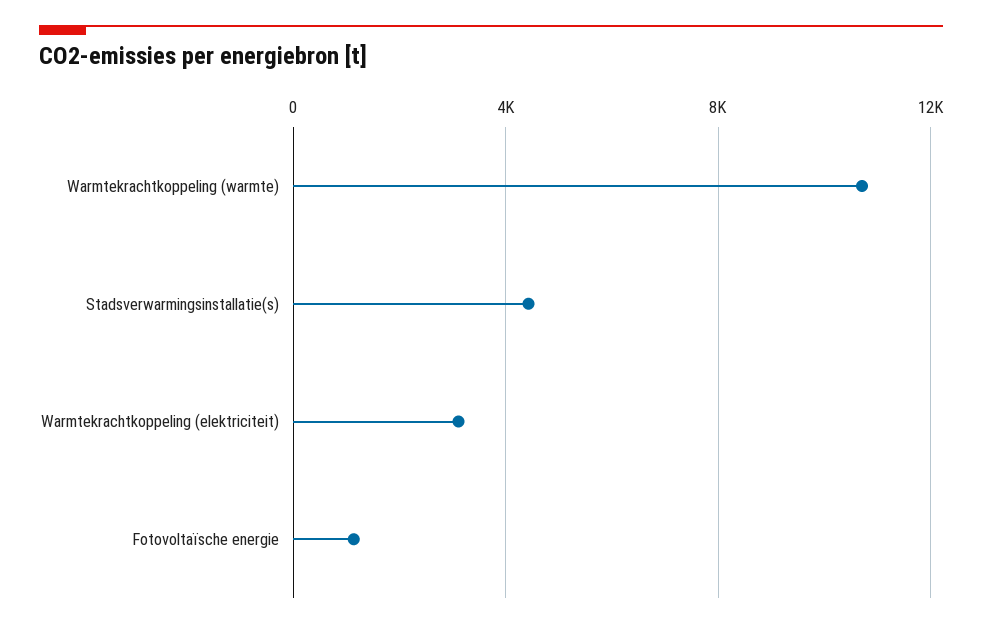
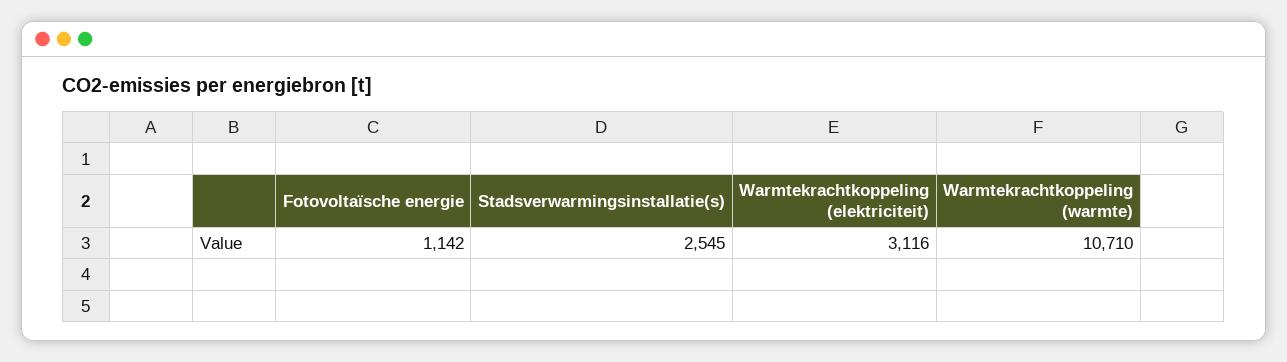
Stadsverwarmingsinstallatie(s): 4500 -> 2545

